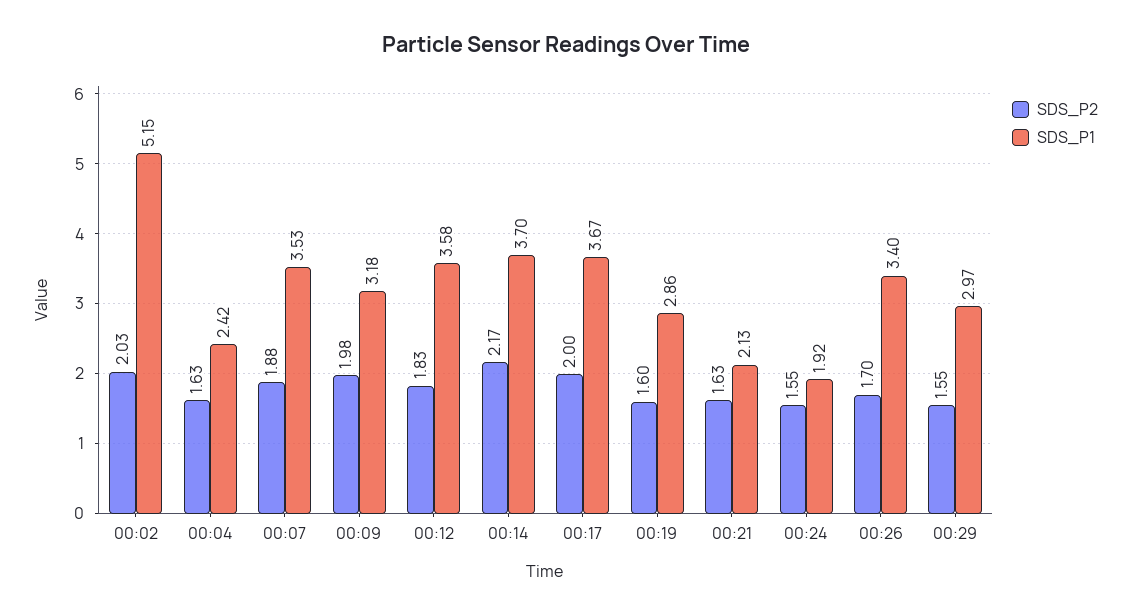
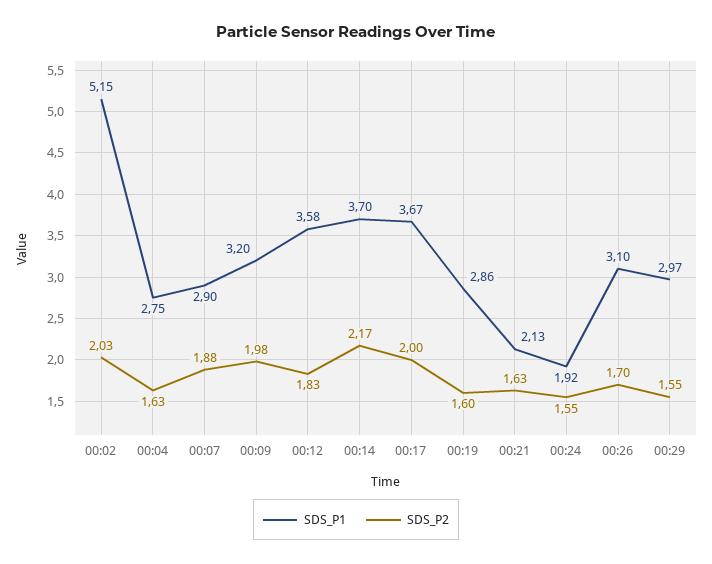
SDS_P1, 00:04: 2.42 -> 2.75
SDS_P1, 00:07: 3.53 -> 2.9
SDS_P1, 00:09: 3.18 -> 3.2
SDS_P1, 00:26: 3.4 -> 3.1

